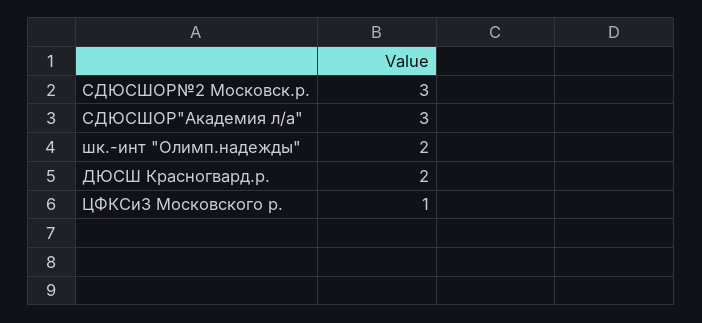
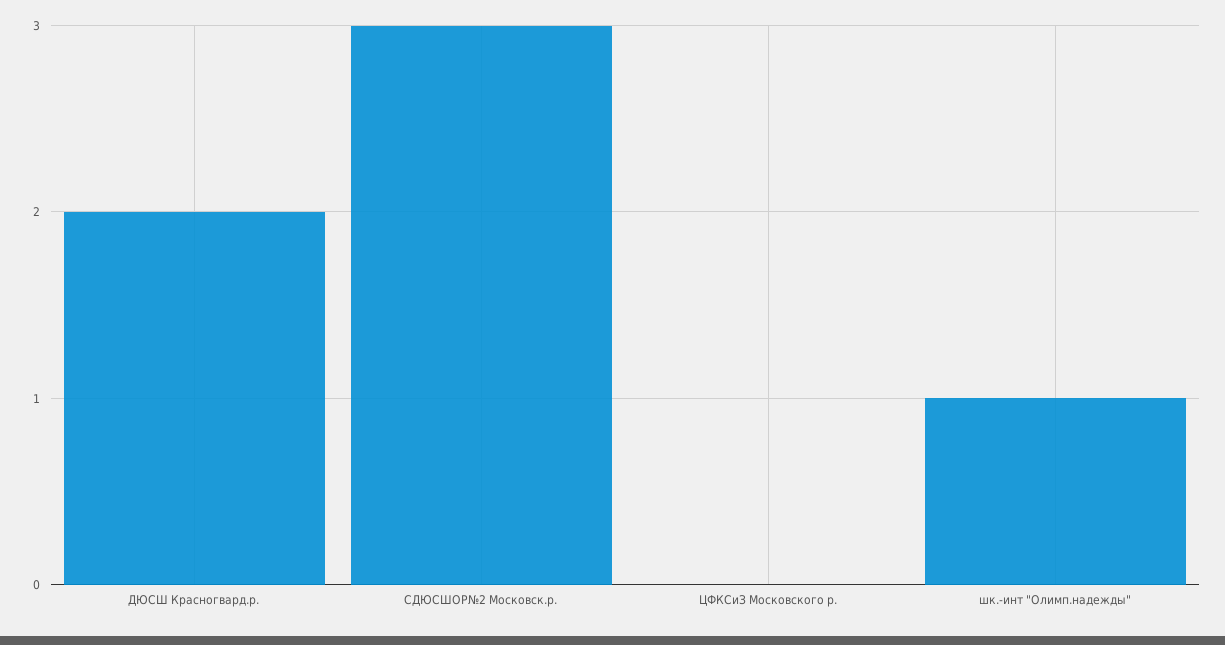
СДЮСШОР"Академия л/а": 3 -> none
шк.-инт "Олимп.надежды": 2 -> 1
ЦФКСиЗ Московского р.: 1 -> 0

